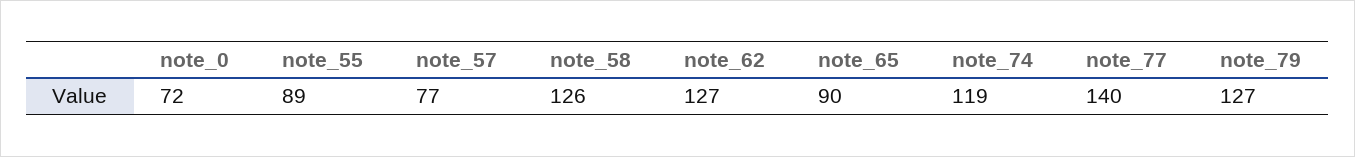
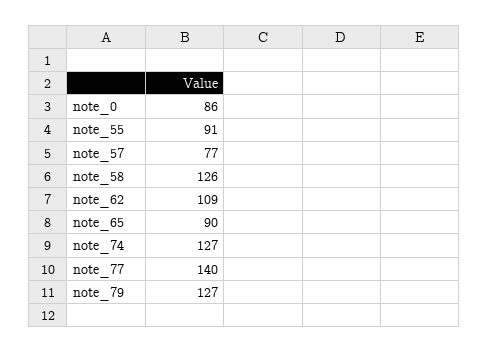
note_0: 72 -> 86
note_55: 89 -> 91
note_62: 127 -> 109
note_74: 119 -> 127

